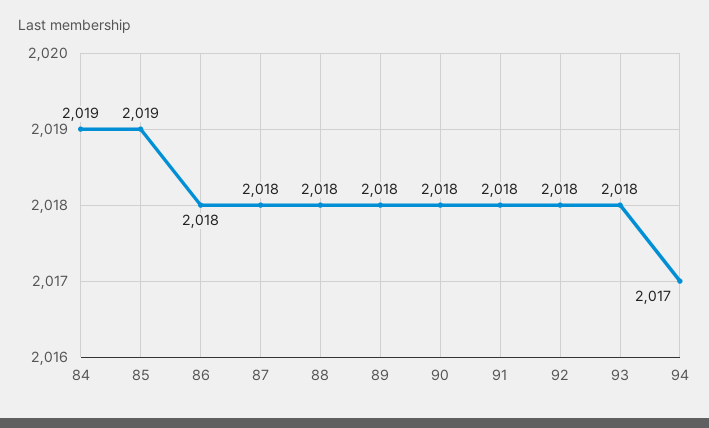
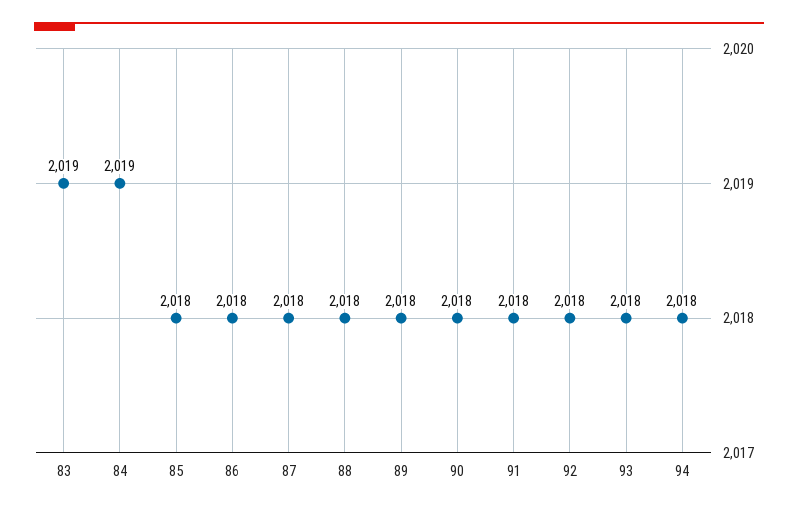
85: 2019 -> 2018
94: 2017 -> 2018
83: none -> 2019

